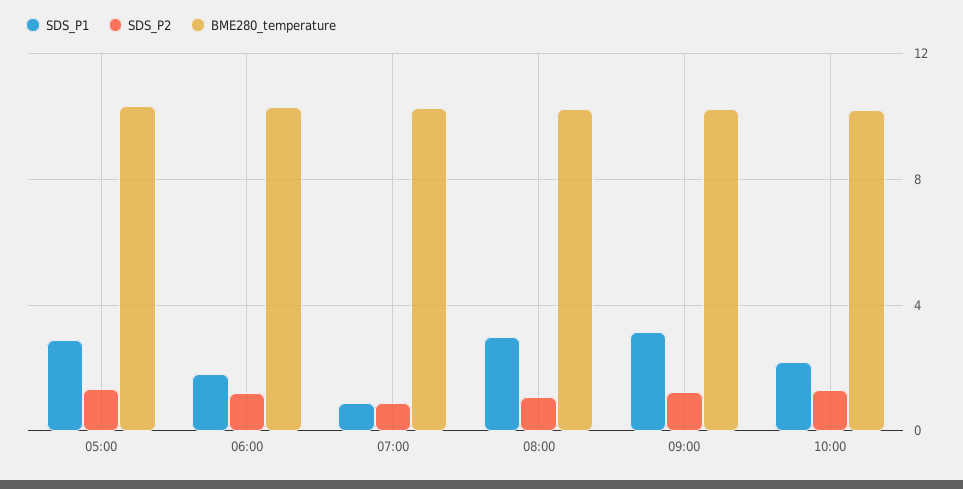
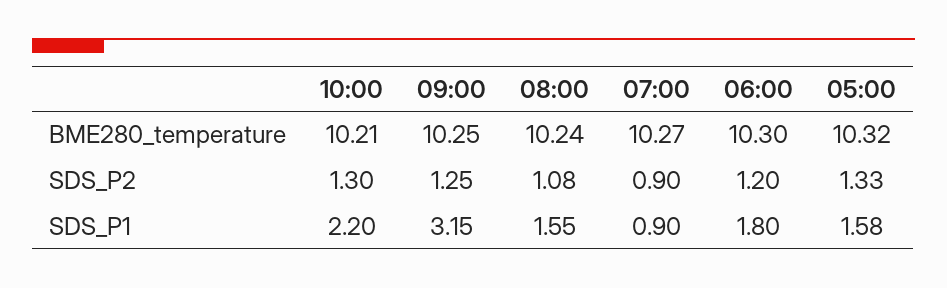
SDS_P1, 05:00: 3 -> 1.58
SDS_P1, 08:00: 3 -> 1.55

